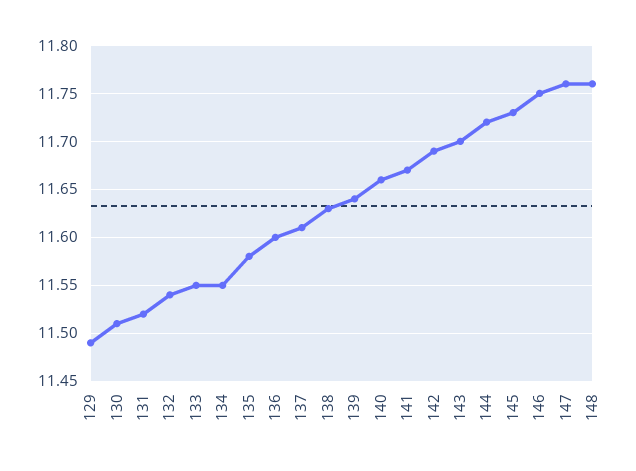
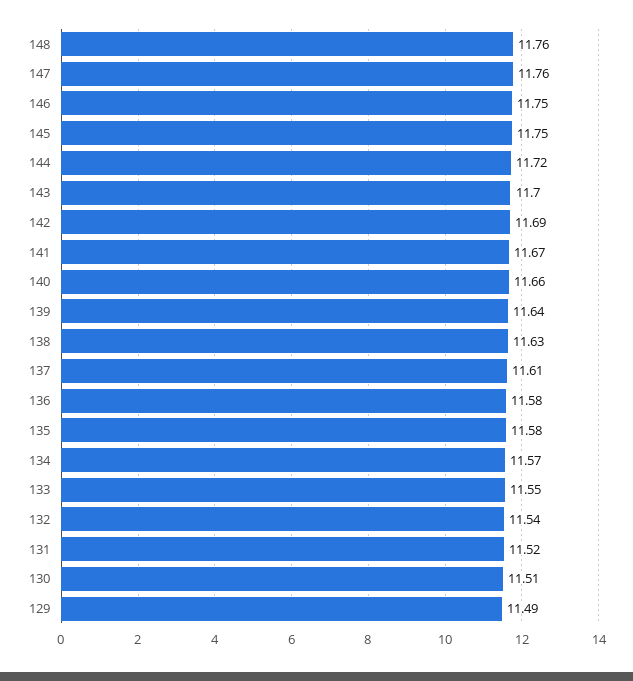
134: 11.55 -> 11.57
136: 11.6 -> 11.58
145: 11.73 -> 11.75

